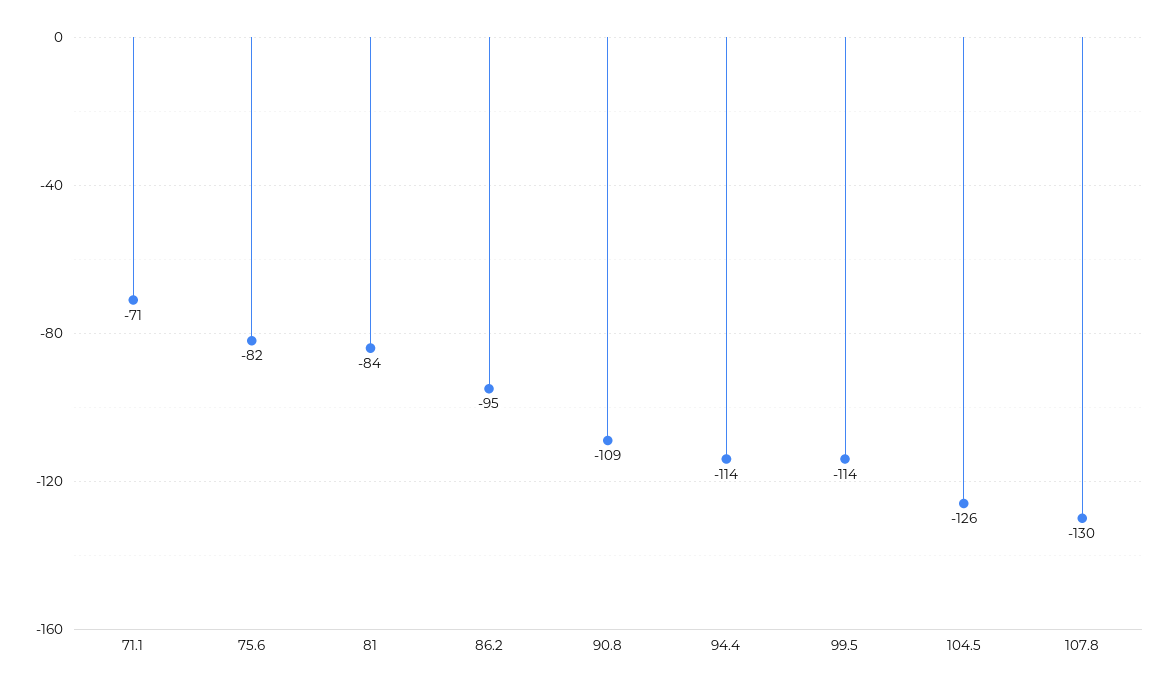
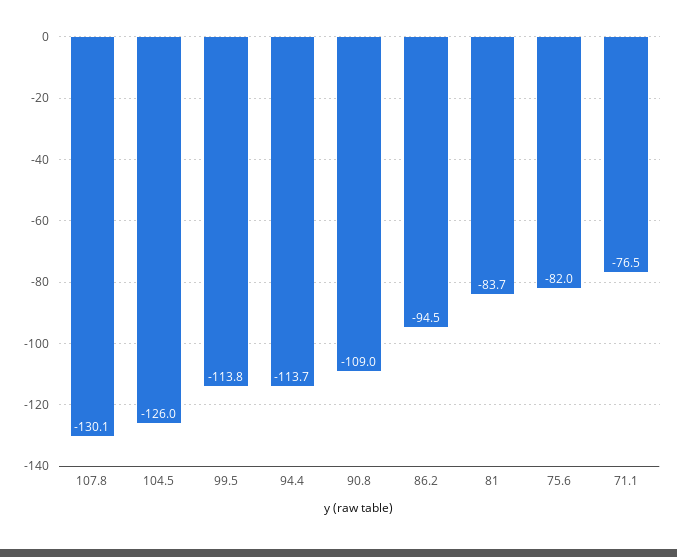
71.1: -71 -> -76.5

